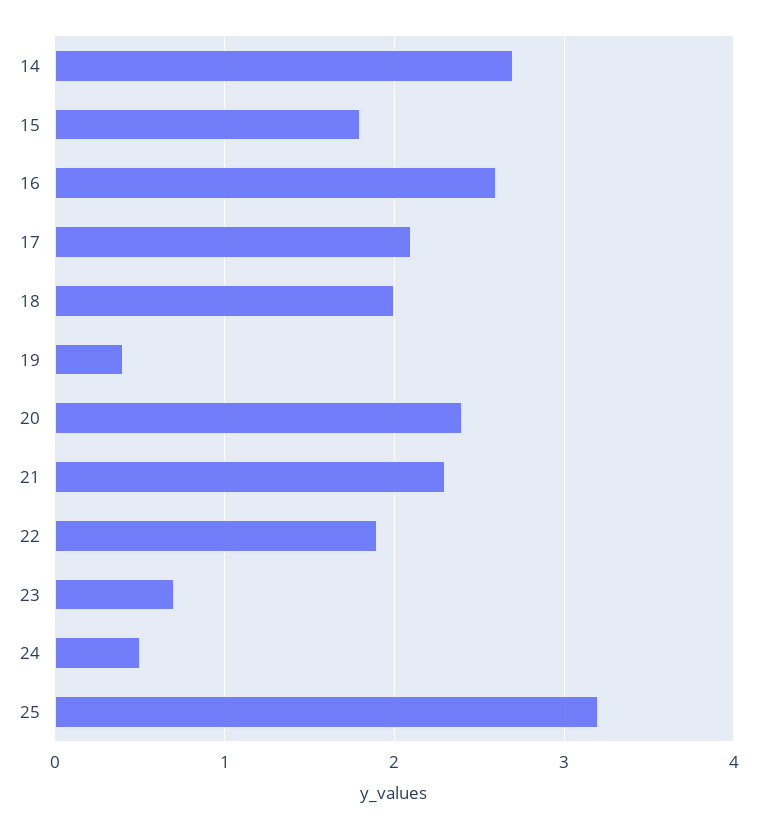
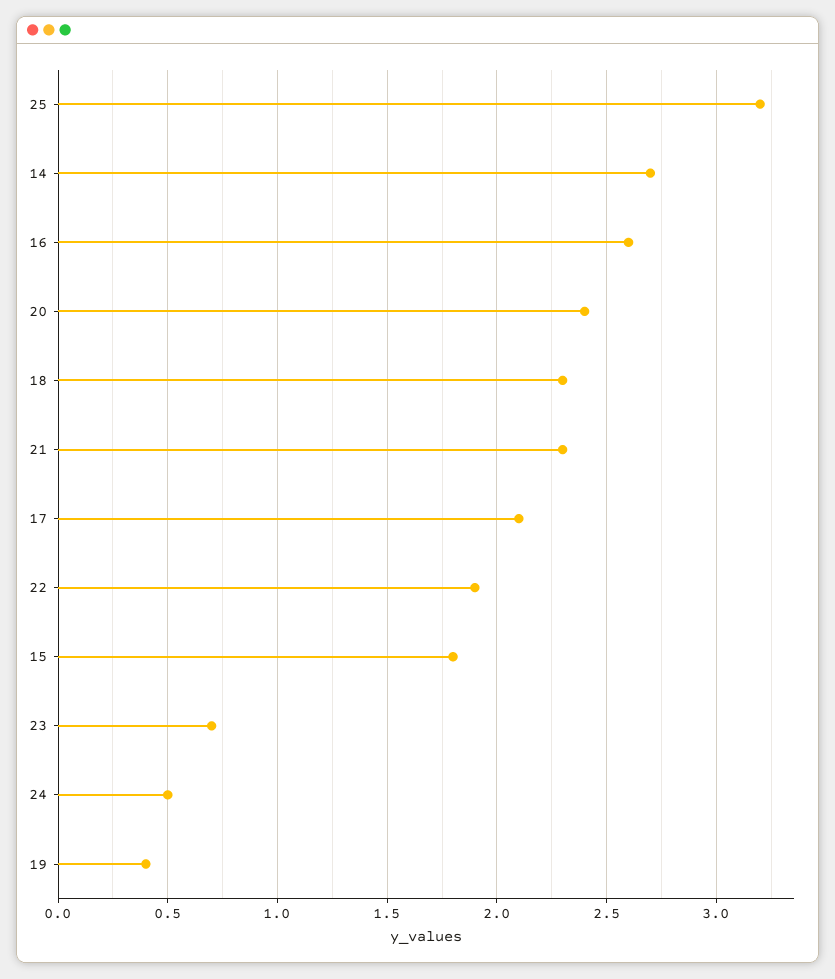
18: 2 -> 2.3

